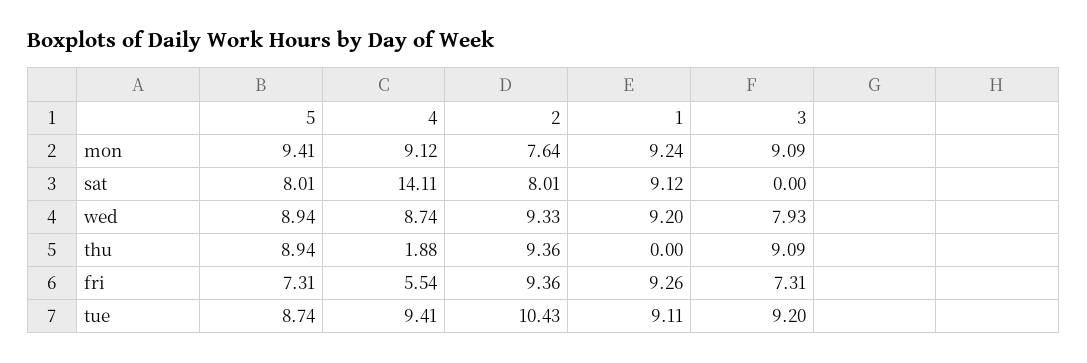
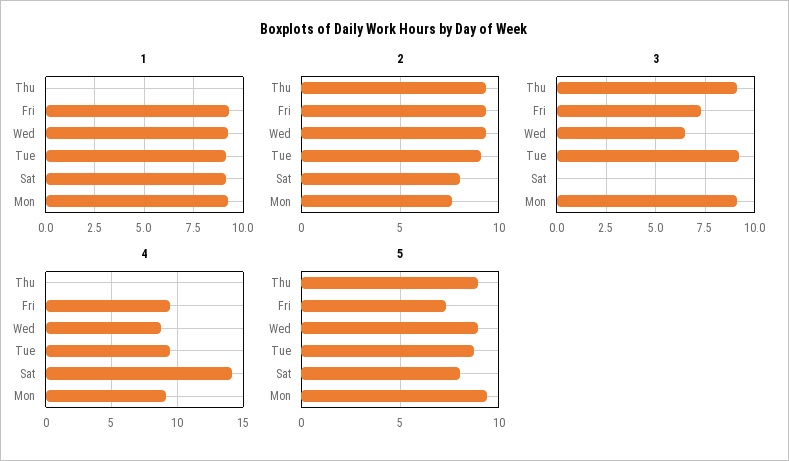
3, wed: 7.93 -> 6.5
4, thu: 1.88 -> 0
4, fri: 5.54 -> 9.5
2, tue: 10.43 -> 9

